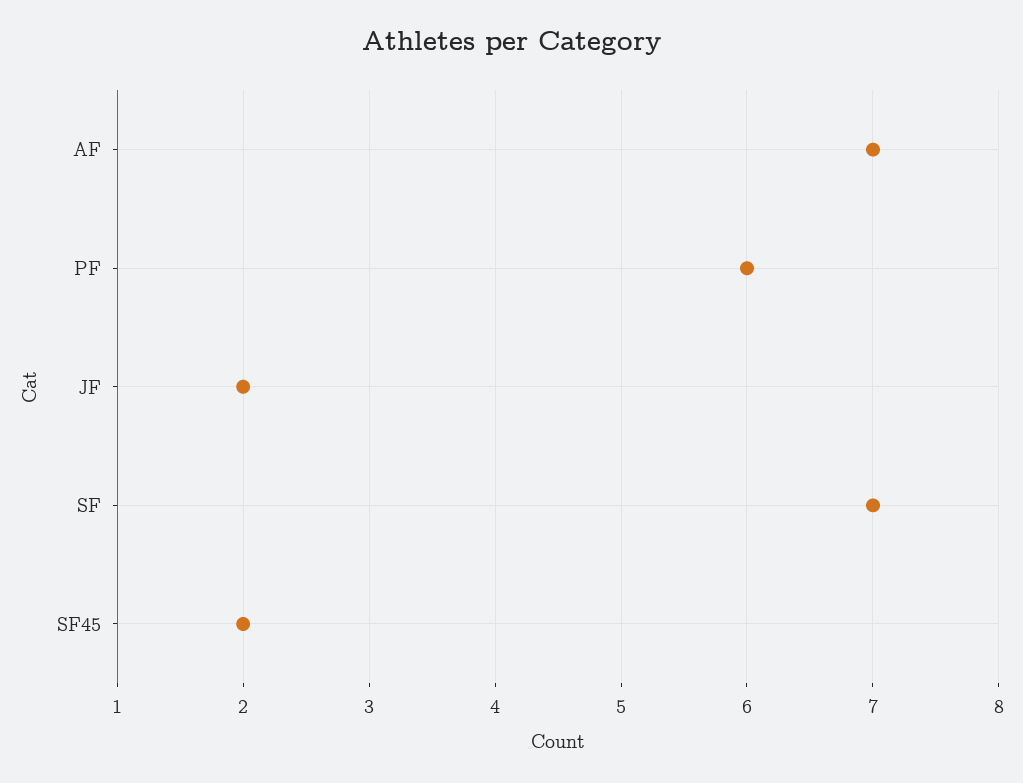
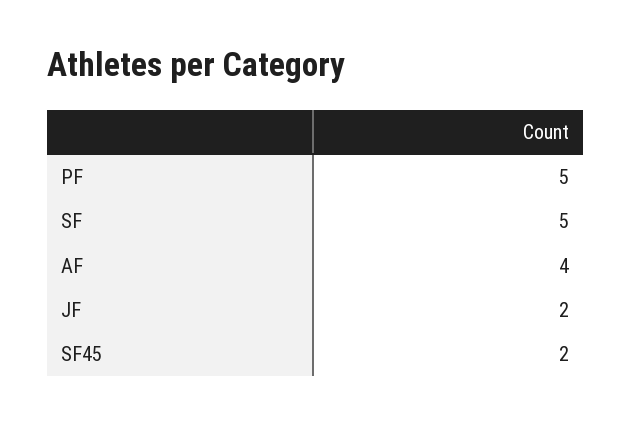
AF: 7 -> 4
PF: 6 -> 5
SF: 7 -> 5

